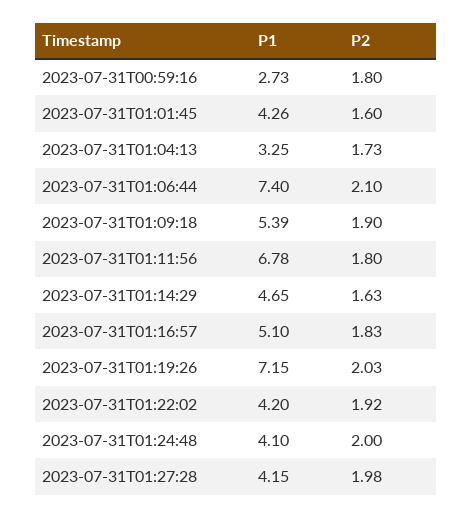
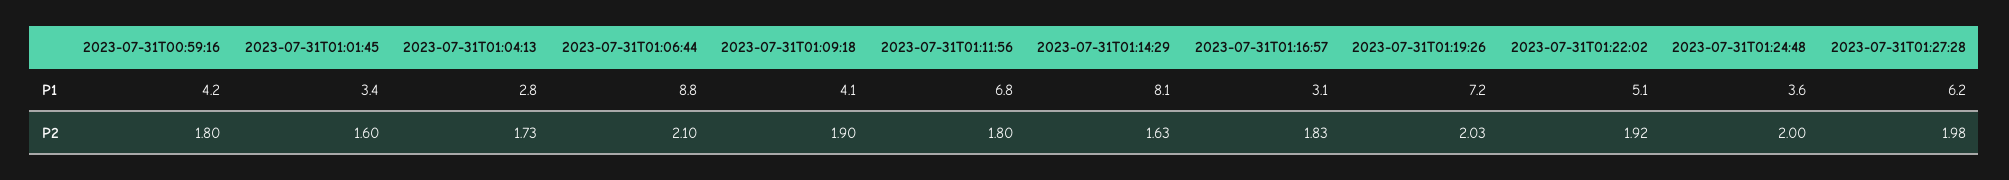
P1, 2023-07-31T00:59:16: 2.73 -> 4.2
P1, 2023-07-31T01:01:45: 4.26 -> 3.4
P1, 2023-07-31T01:04:13: 3.25 -> 2.8
P1, 2023-07-31T01:06:44: 7.4 -> 8.8
P1, 2023-07-31T01:09:18: 5.39 -> 4.1
P1, 2023-07-31T01:14:29: 4.65 -> 8.1
P1, 2023-07-31T01:16:57: 5.1 -> 3.1
P1, 2023-07-31T01:22:02: 4.2 -> 5.1
P1, 2023-07-31T01:24:48: 4.1 -> 3.6
P1, 2023-07-31T01:27:28: 4.15 -> 6.2

